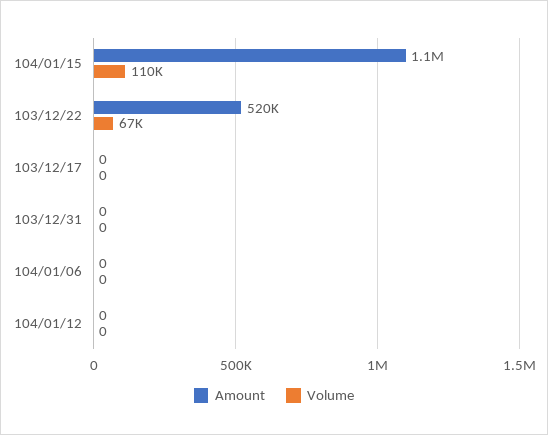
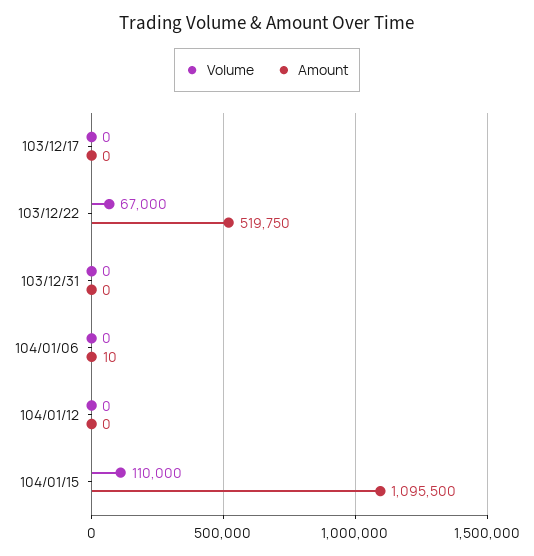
Amount, 104/01/06: 0 -> 10

